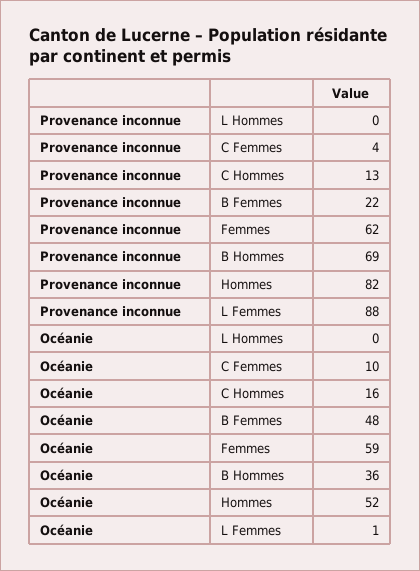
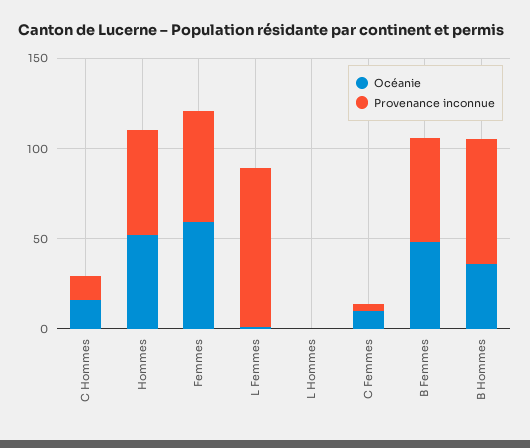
Provenance inconnue, B Femmes: 22 -> 60
Provenance inconnue, Hommes: 82 -> 60

